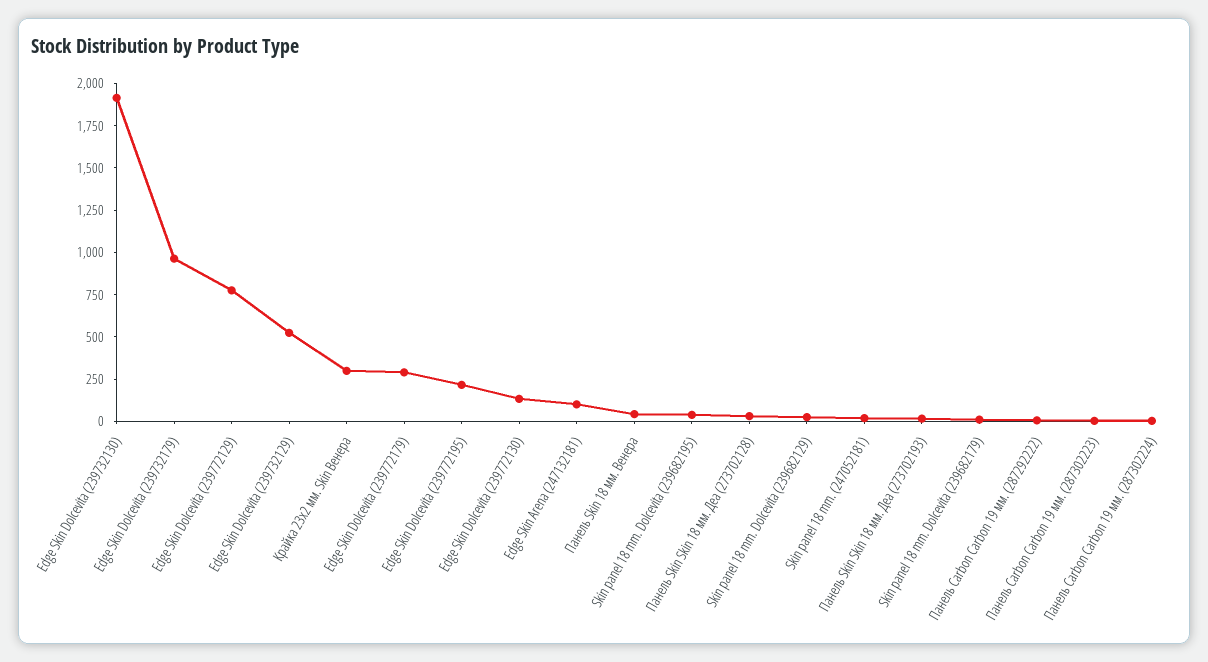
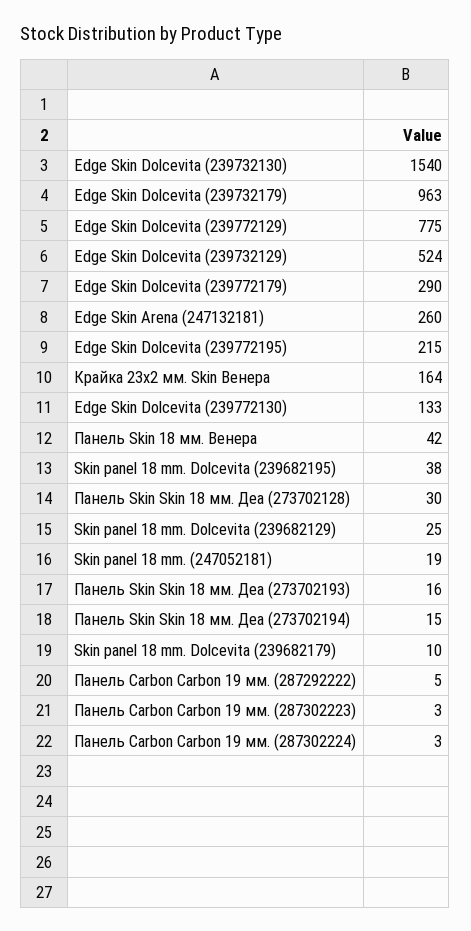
Edge Skin Dolcevita (239732130): 1900 -> 1540
Крайка 23x2 мм. Skin Венера: 300 -> 164
Edge Skin Arena (247132181): 100 -> 260
Панель Skin Skin 18 мм. Деа (273702194): none -> 15

